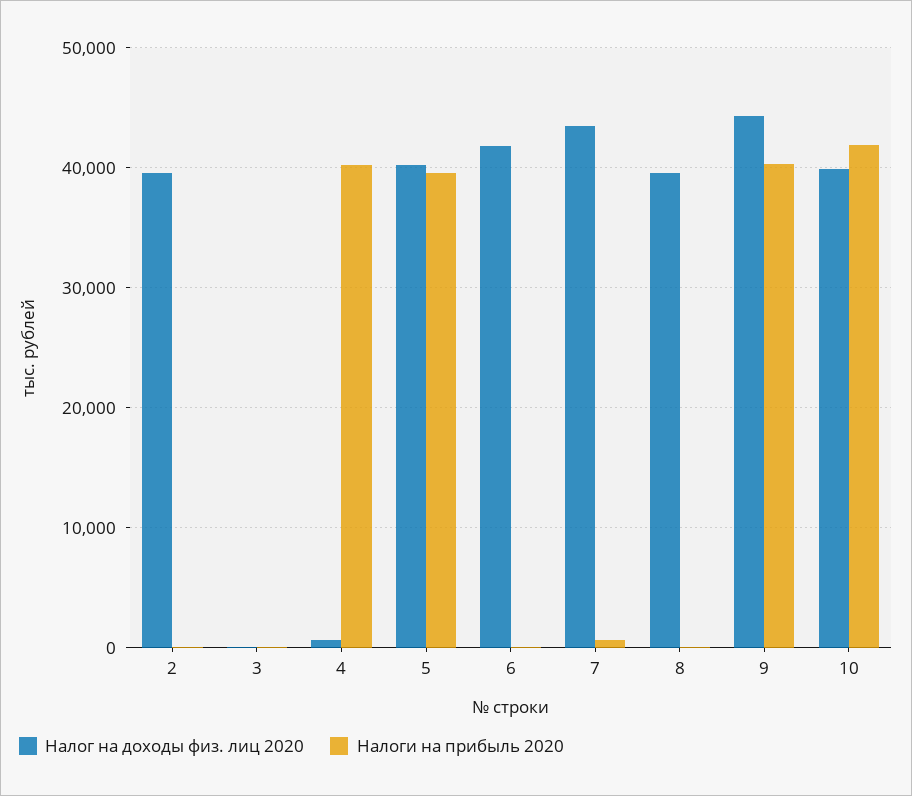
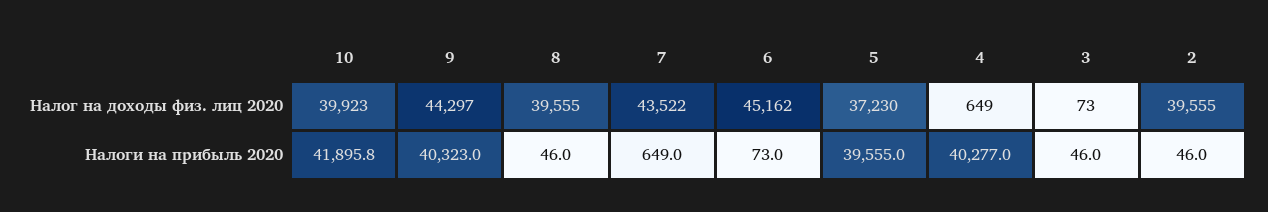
Налог на доходы физ. лиц 2020, 5: 40000 -> 37230
Налог на доходы физ. лиц 2020, 6: 42000 -> 45162

